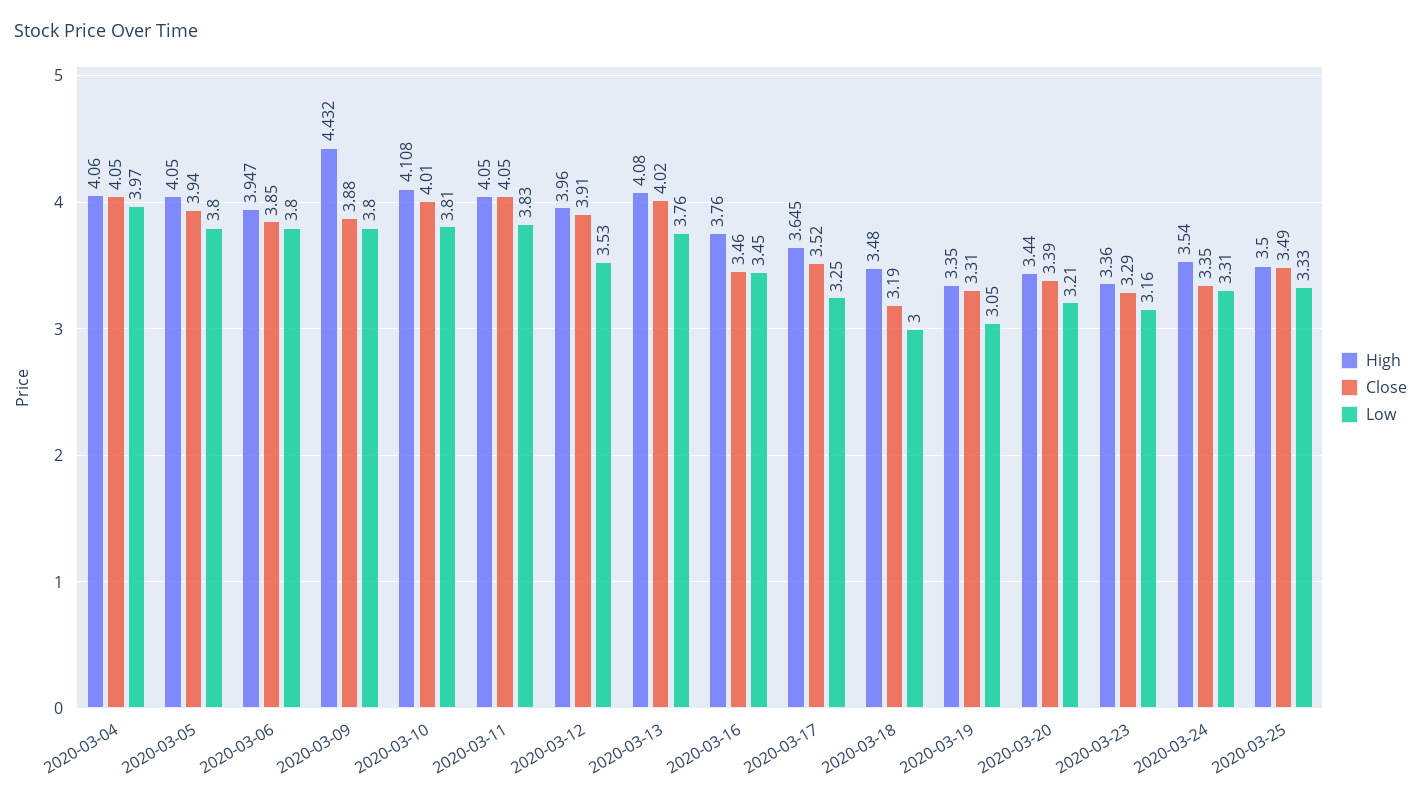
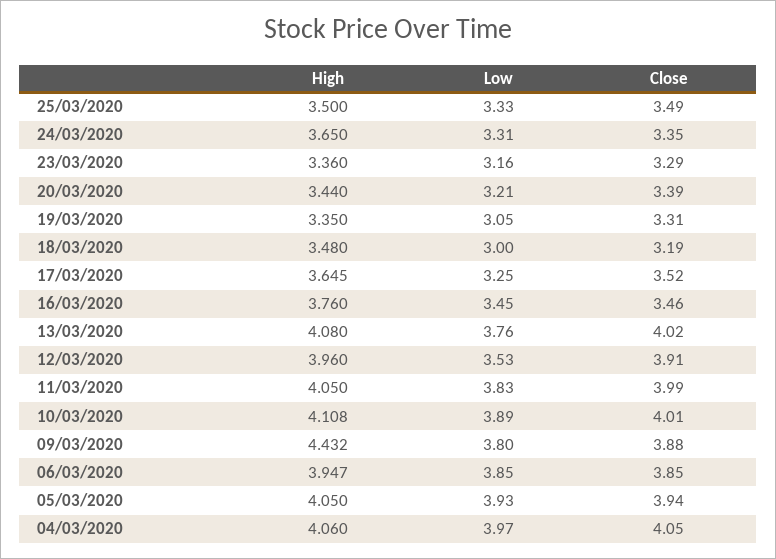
Low, 2020-03-05: 3.8 -> 3.93
Low, 2020-03-06: 3.8 -> 3.85
Low, 2020-03-10: 3.81 -> 3.89
Close, 2020-03-11: 4.05 -> 3.99
High, 2020-03-24: 3.54 -> 3.65

